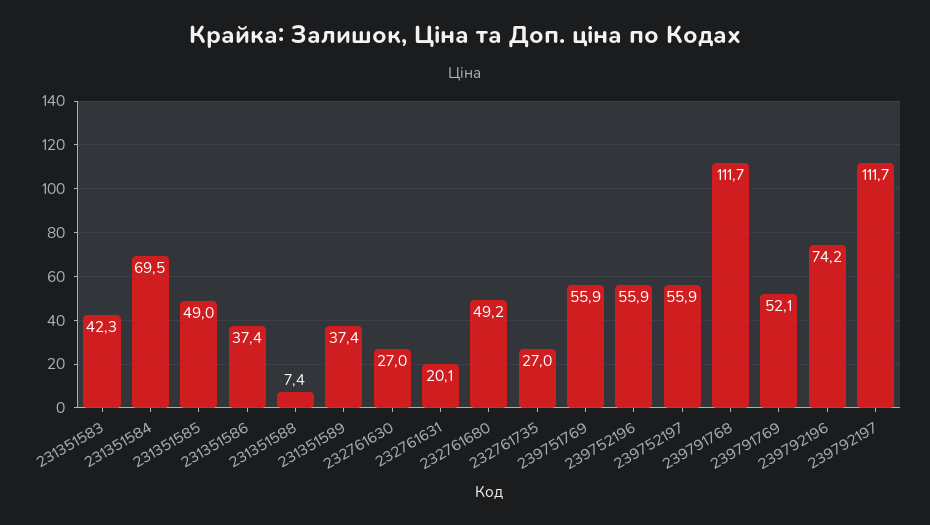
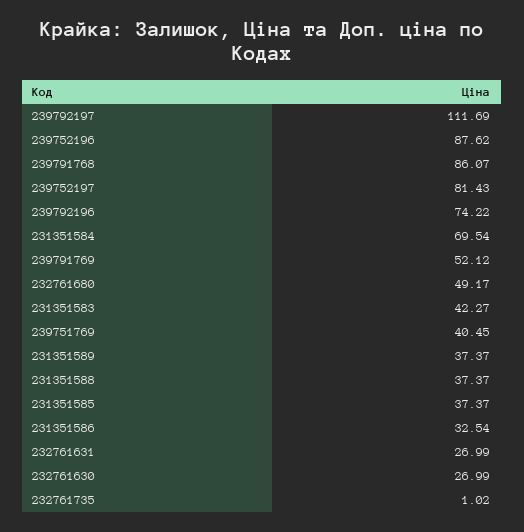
231351585: 49 -> 37.37
231351586: 37.4 -> 32.54
231351588: 7.4 -> 37.37
232761631: 20.1 -> 26.99
232761735: 27 -> 1.02
239751769: 55.9 -> 40.45
239752196: 55.9 -> 87.62
239752197: 55.9 -> 81.43
239791768: 111.7 -> 86.07

